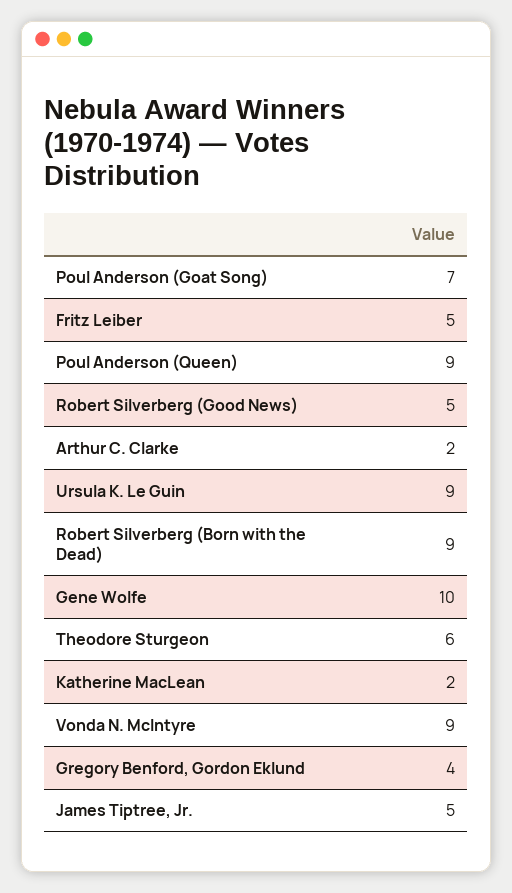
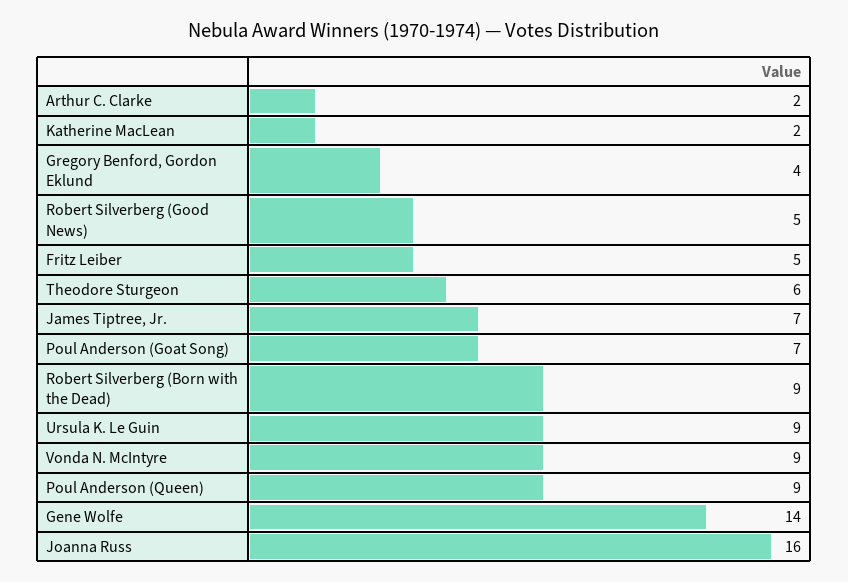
Gene Wolfe: 10 -> 14
James Tiptree, Jr.: 5 -> 7
Joanna Russ: none -> 16

